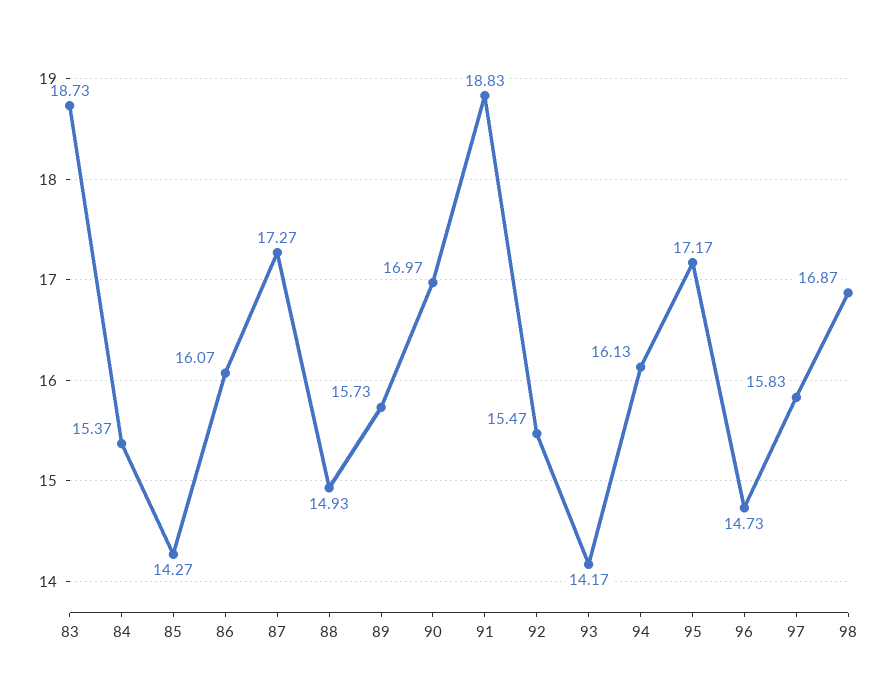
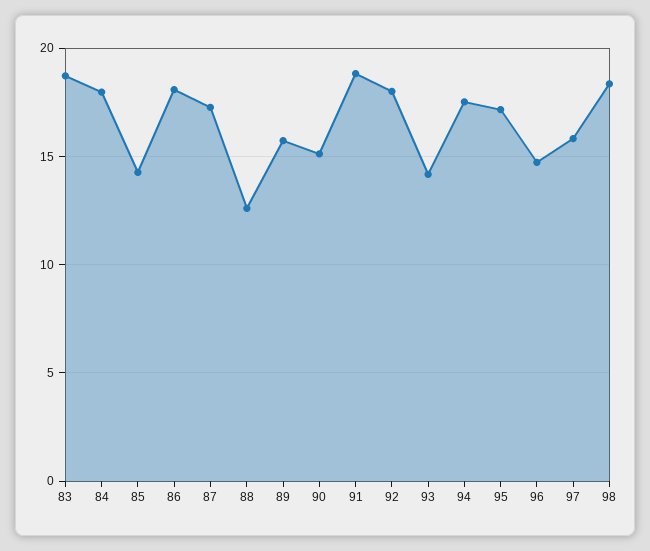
84: 15.37 -> 18
86: 16.07 -> 18
88: 14.93 -> 12.5
90: 16.97 -> 15
92: 15.47 -> 18
94: 16.13 -> 17.5
98: 16.87 -> 18.5

